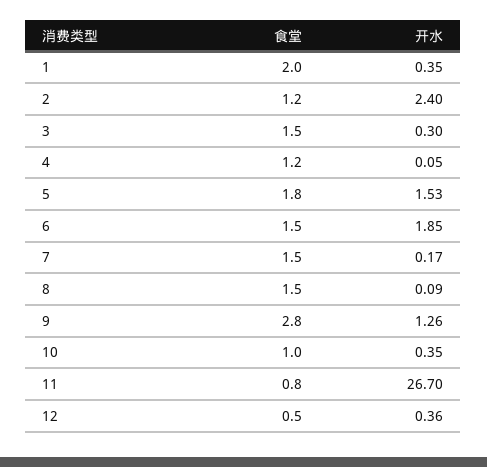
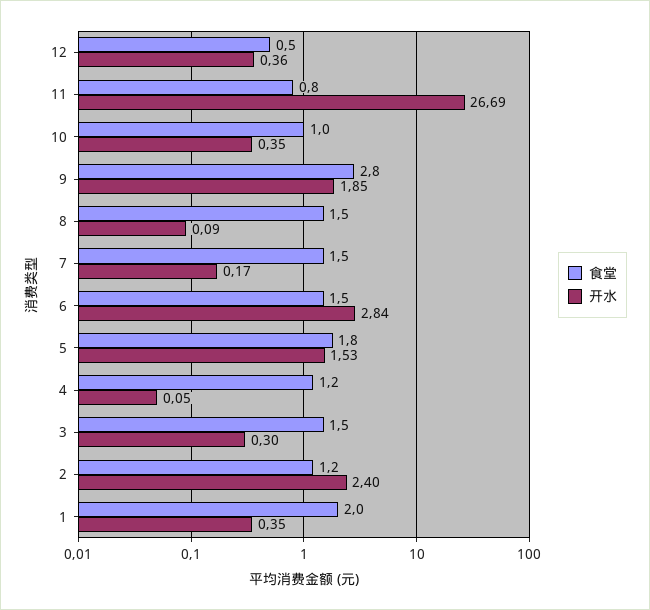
开水, 6: 1.85 -> 2.84
开水, 9: 1.26 -> 1.85
开水, 11: 26.7 -> 26.69

